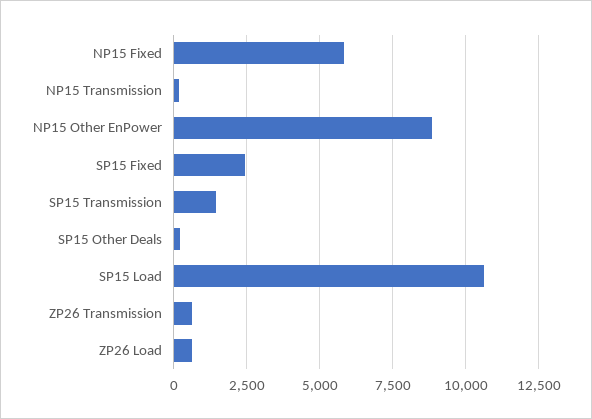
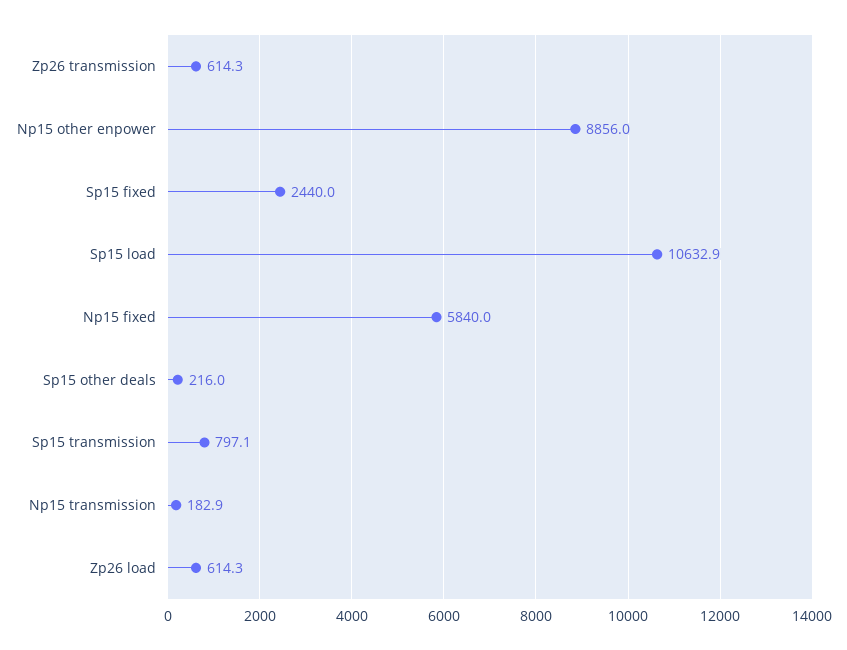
SP15 Transmission: 1500 -> 797.1

